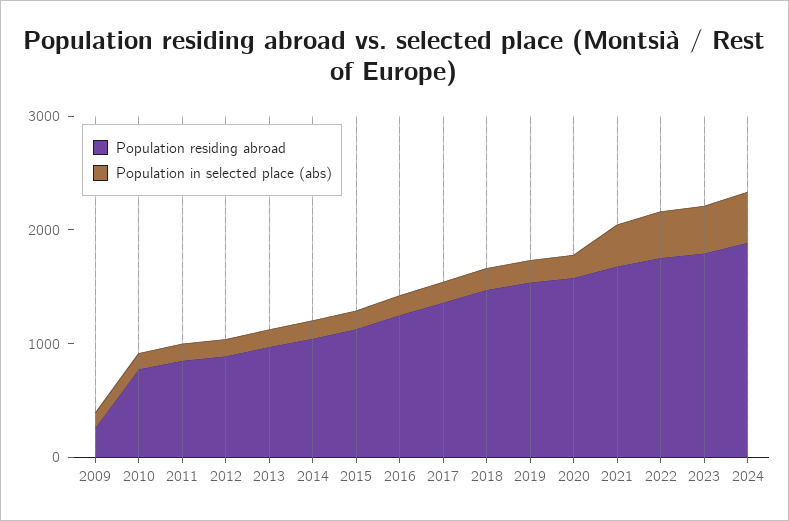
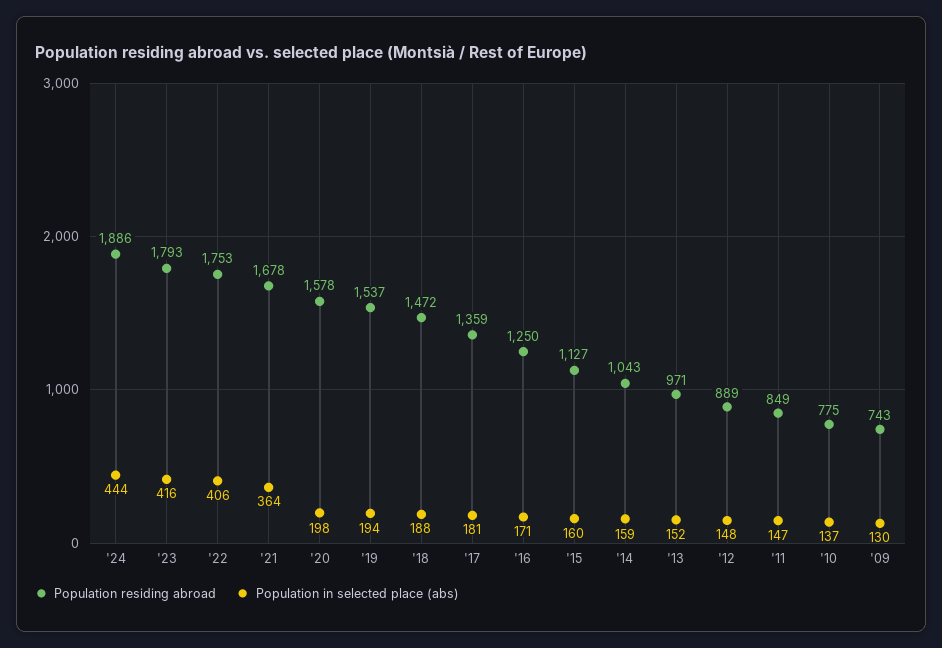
Population residing abroad, 2009: 200 -> 743

